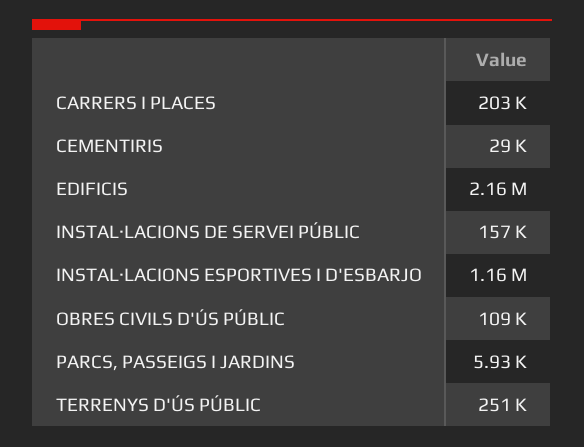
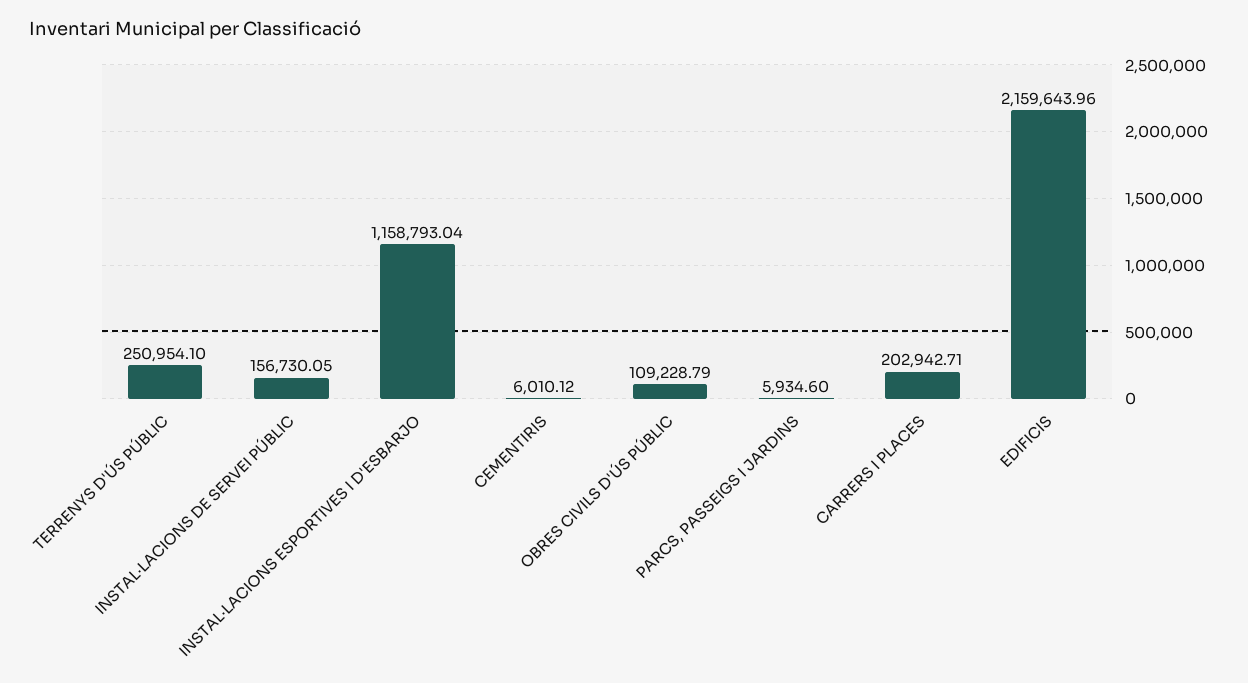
CEMENTIRIS: 29000 -> 6010.12

